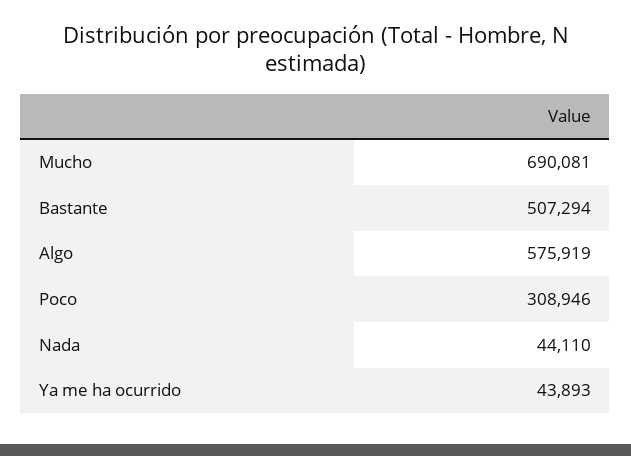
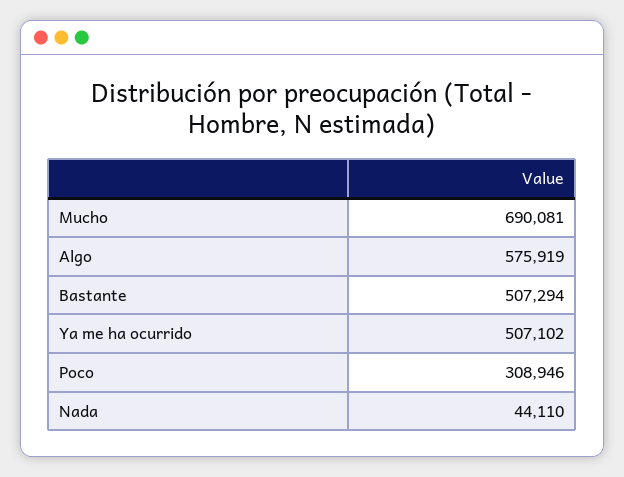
Ya me ha ocurrido: 43893 -> 507102

